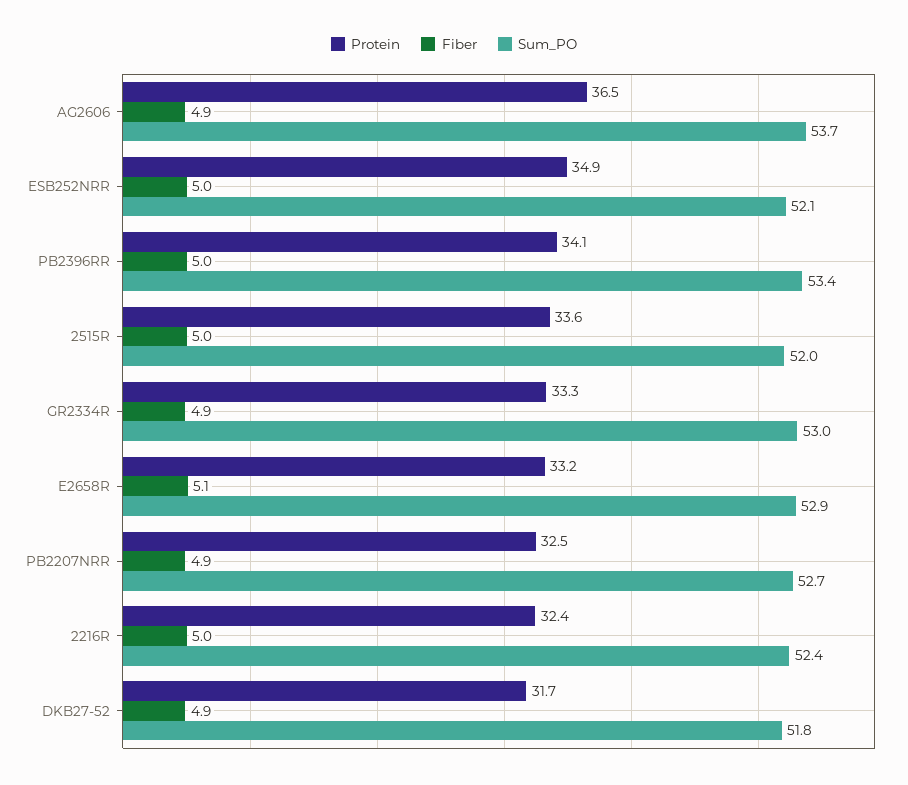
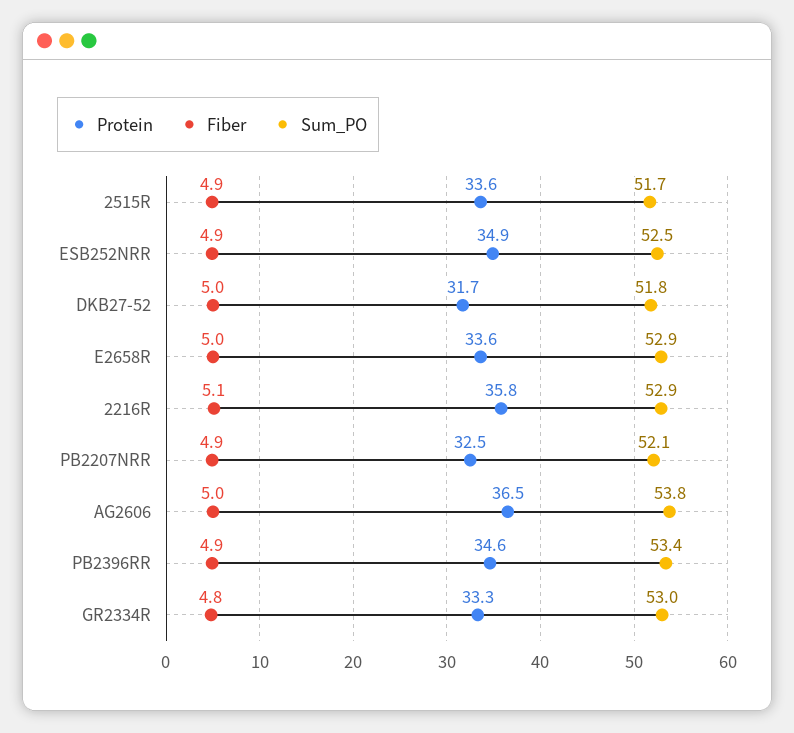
Fiber, AG2606: 4.9 -> 5
Sum_PO, AG2606: 53.7 -> 53.8
Fiber, ESB252NRR: 5 -> 4.9
Sum_PO, ESB252NRR: 52.1 -> 52.5
Protein, PB2396RR: 34.1 -> 34.6
Fiber, PB2396RR: 5 -> 4.9
Fiber, 2515R: 5 -> 4.9
Sum_PO, 2515R: 52 -> 51.7
Fiber, GR2334R: 4.9 -> 4.8
Protein, E2658R: 33.2 -> 33.6
Fiber, E2658R: 5.1 -> 5
Sum_PO, PB2207NRR: 52.7 -> 52.1
Protein, 2216R: 32.4 -> 35.8
Fiber, 2216R: 5 -> 5.1
Sum_PO, 2216R: 52.4 -> 52.9
Fiber, DKB27-52: 4.9 -> 5

